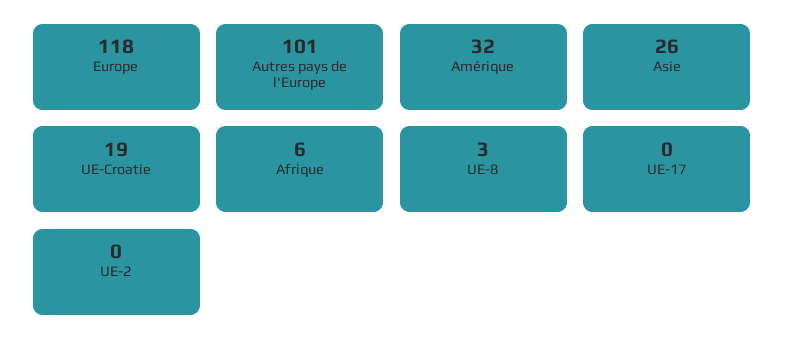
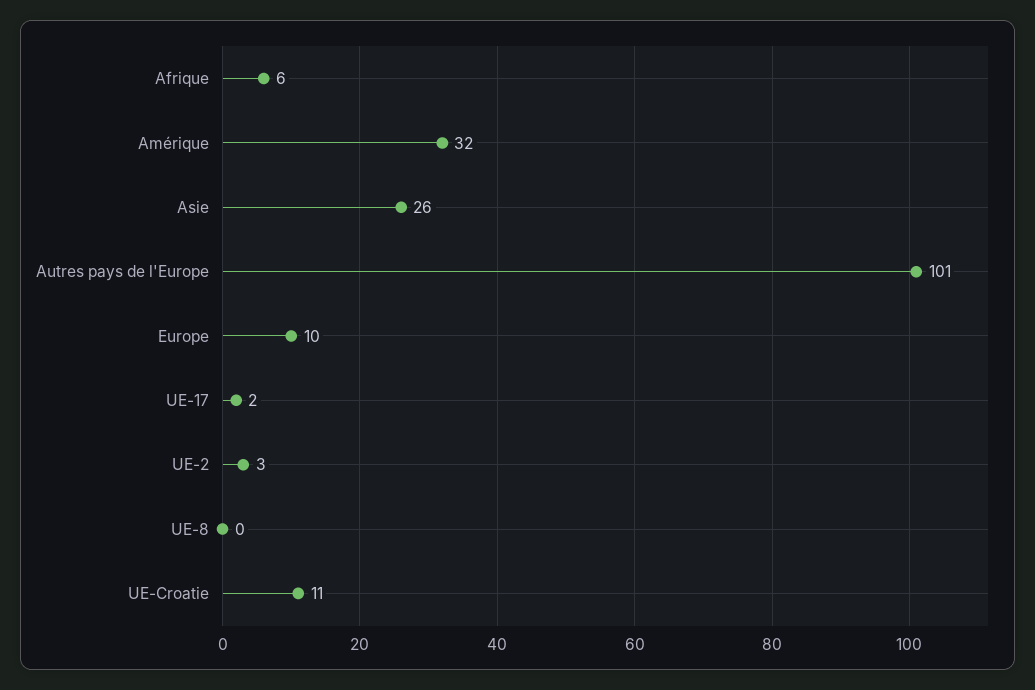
Europe: 118 -> 10
UE-Croatie: 19 -> 11
UE-8: 3 -> 0
UE-17: 0 -> 2
UE-2: 0 -> 3

